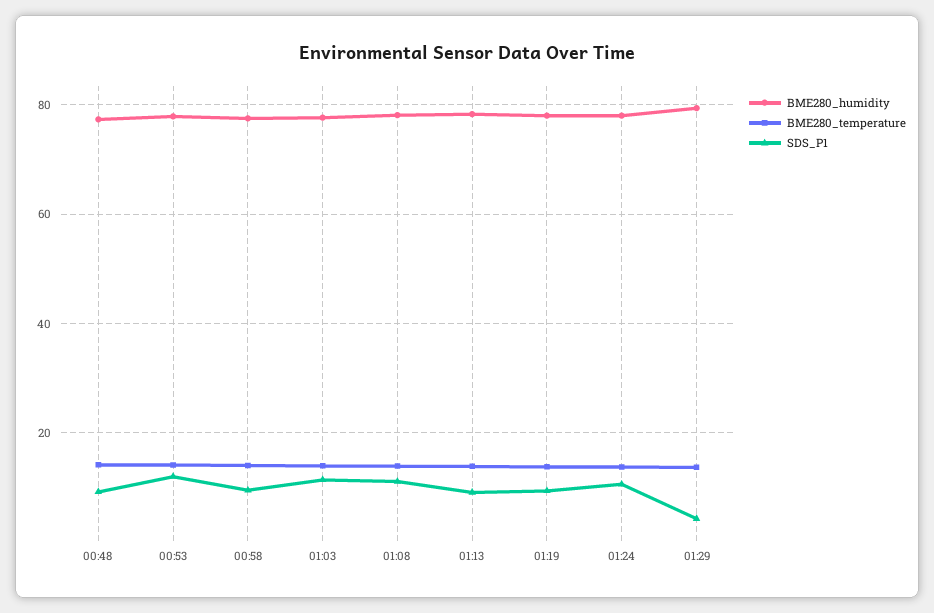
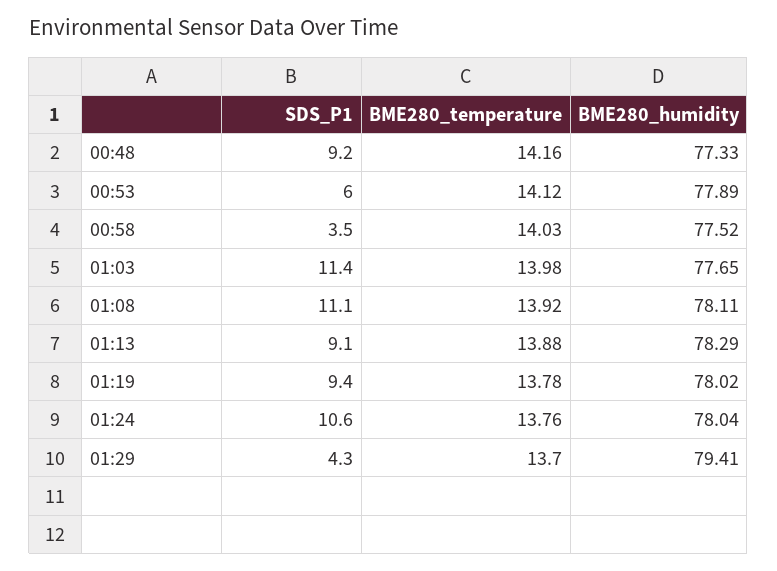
SDS_P1, 00:53: 12 -> 6
SDS_P1, 00:58: 10 -> 3.5

